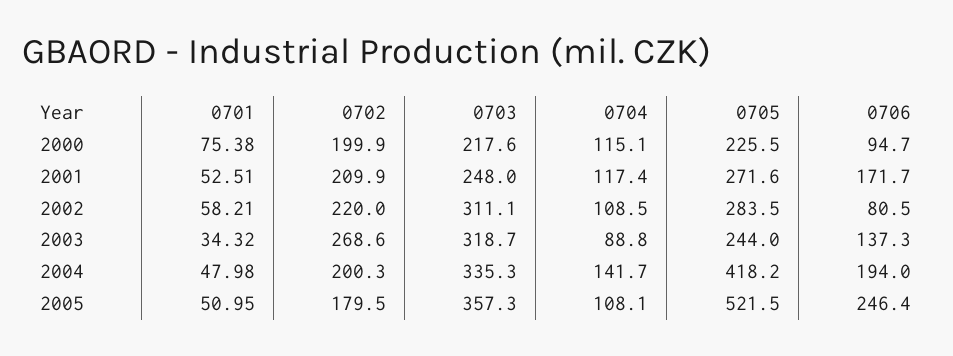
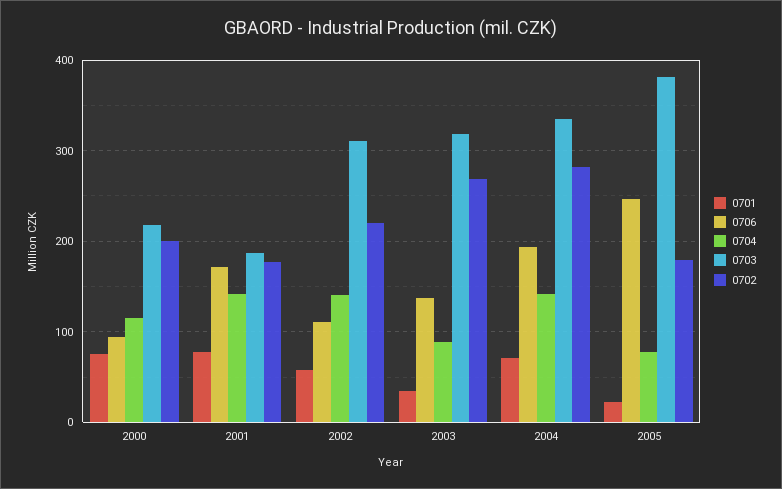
0705, 2000: 225.5 -> none
0701, 2001: 52.51 -> 80
0702, 2001: 209.9 -> 180
0703, 2001: 248 -> 190
0704, 2001: 117.4 -> 140
0705, 2001: 271.6 -> none
0704, 2002: 108.5 -> 140
0705, 2002: 283.5 -> none
0706, 2002: 80.5 -> 110
0705, 2003: 244 -> none
0701, 2004: 47.98 -> 70
0702, 2004: 200.3 -> 280
0705, 2004: 418.2 -> none
0701, 2005: 50.95 -> 20
0703, 2005: 357.3 -> 380
0704, 2005: 108.1 -> 80
0705, 2005: 521.5 -> none

